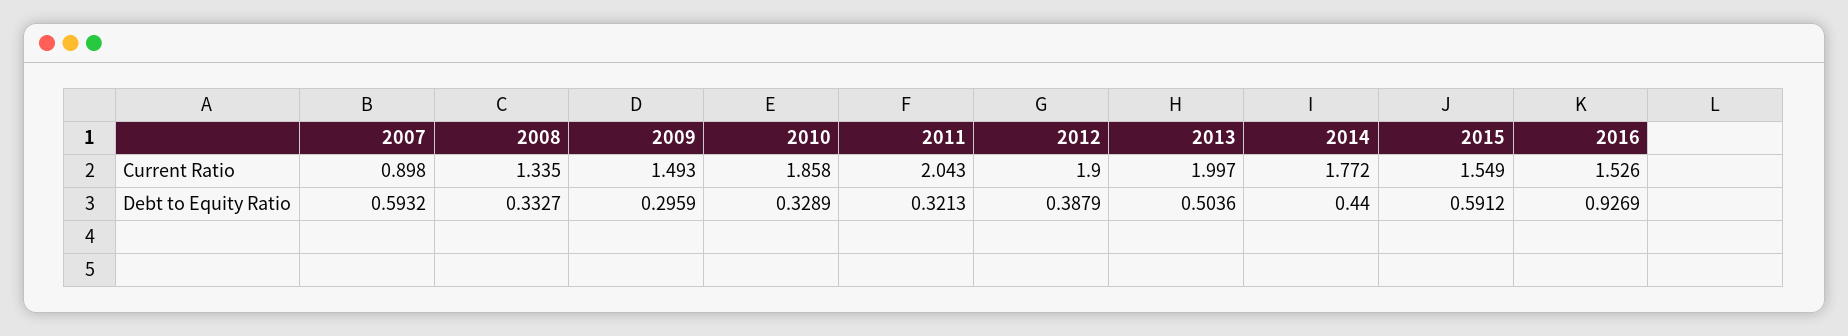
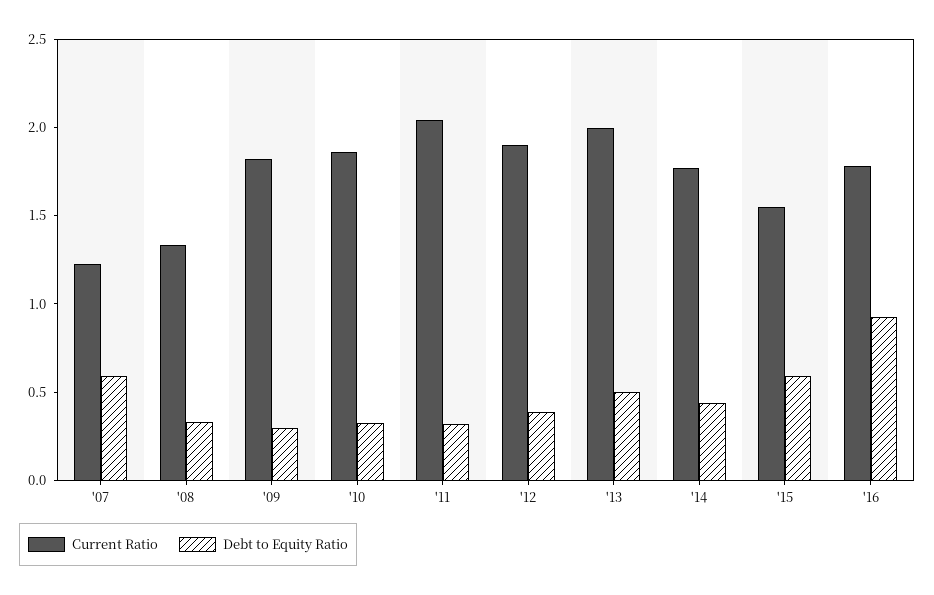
Current Ratio, 2007: 0.898 -> 1.2
Current Ratio, 2009: 1.493 -> 1.8
Current Ratio, 2016: 1.526 -> 1.8

